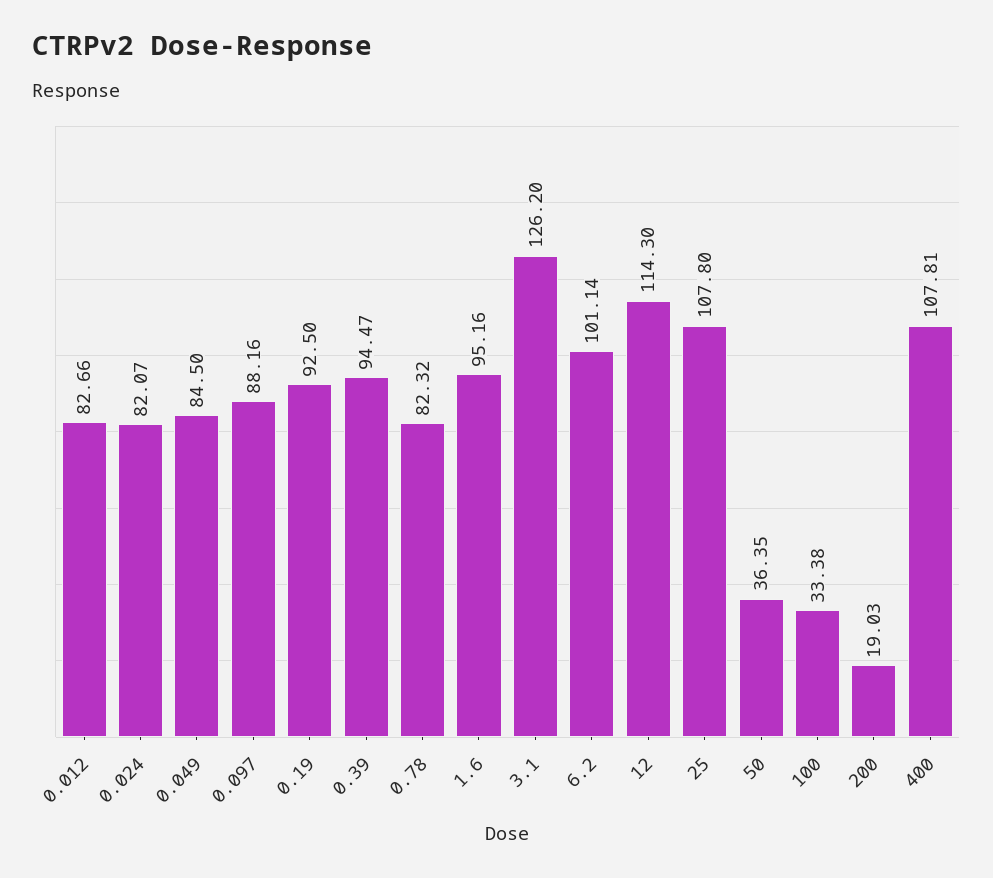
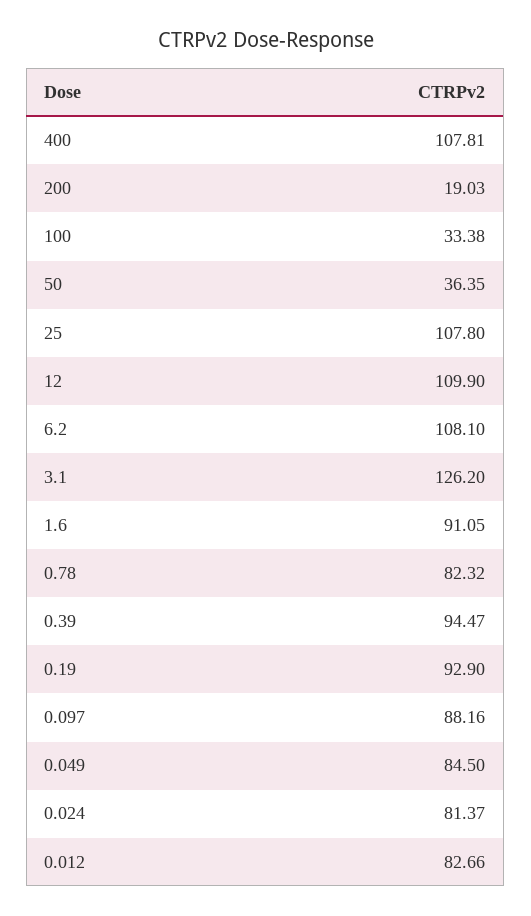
0.024: 82.07 -> 81.37
0.19: 92.5 -> 92.9
1.6: 95.16 -> 91.05
6.2: 101.14 -> 108.1
12: 114.3 -> 109.9

